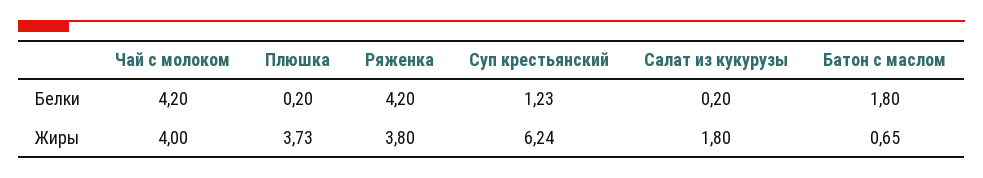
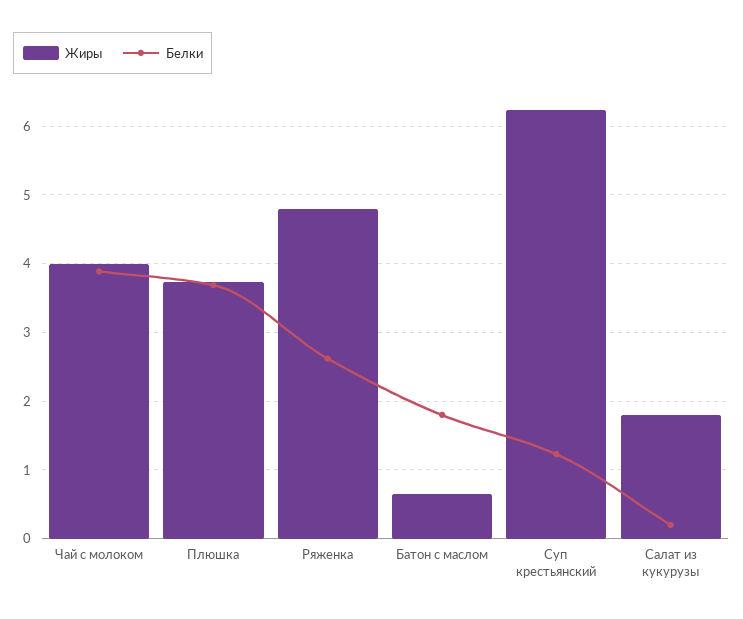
Белки, Чай с молоком: 4.2 -> 3.9
Белки, Плюшка: 0.2 -> 3.7
Белки, Ряженка: 4.2 -> 2.6
Жиры, Ряженка: 3.8 -> 4.8

